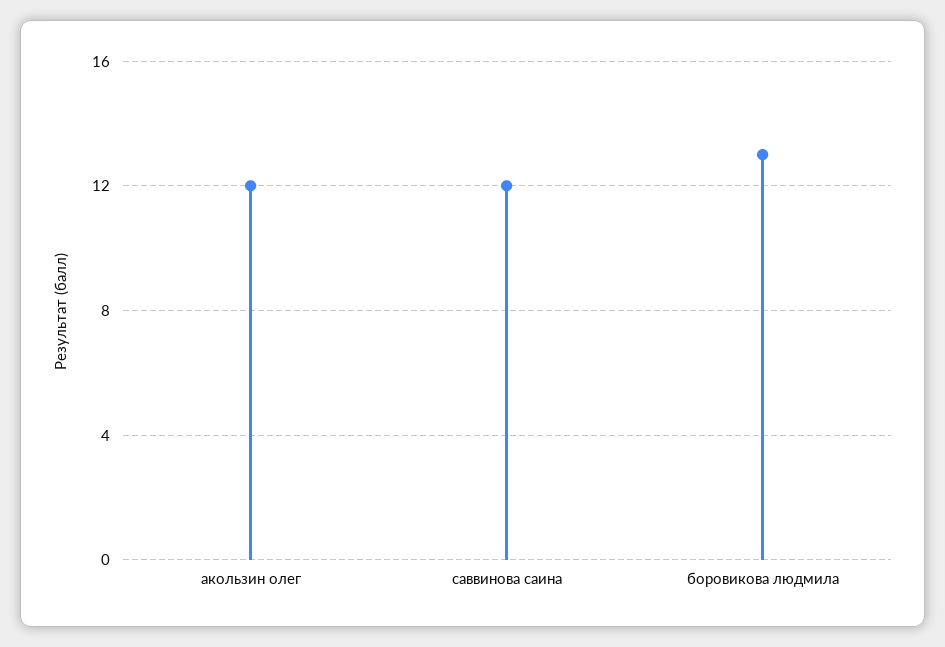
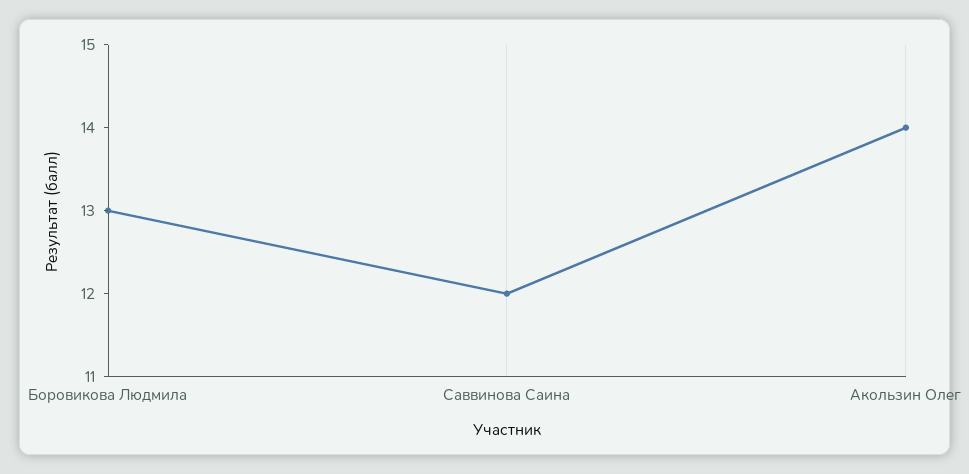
акользин олег: 12 -> 14

